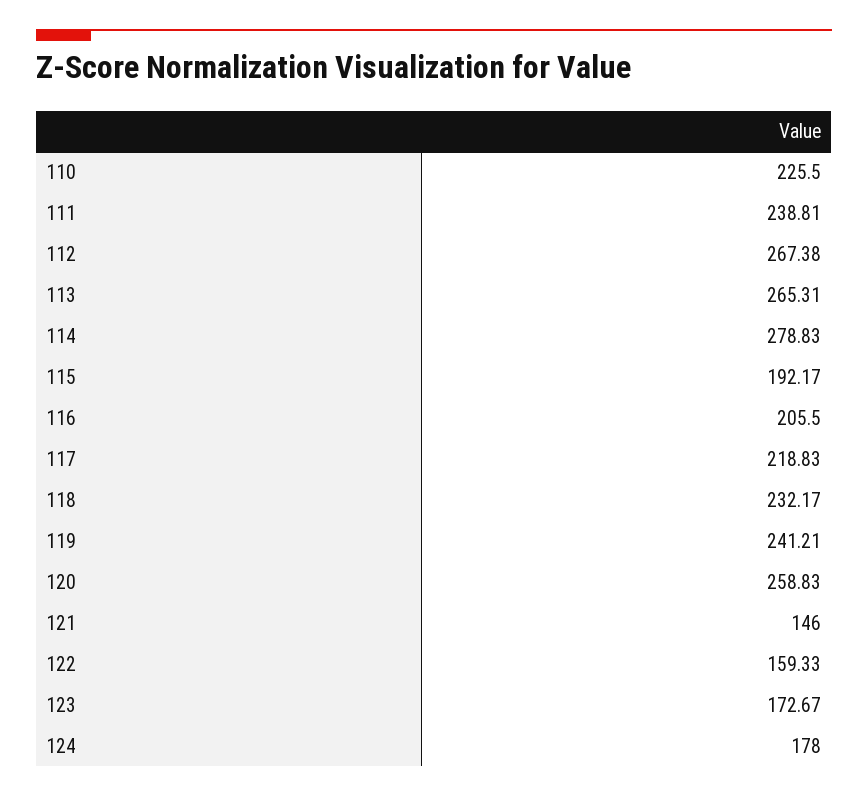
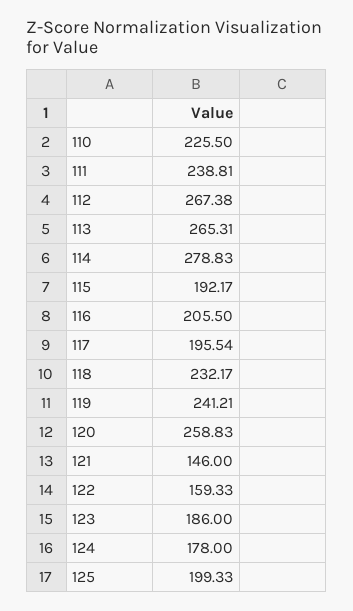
117: 218.83 -> 195.54
123: 172.67 -> 186
125: none -> 199.33

